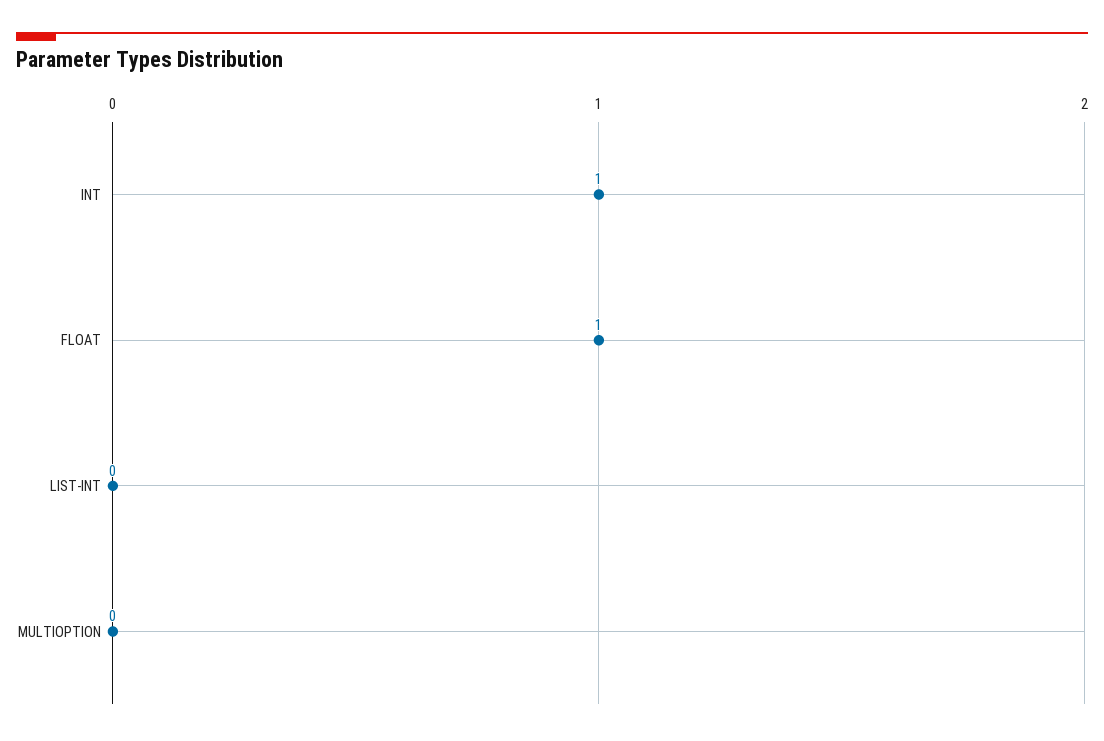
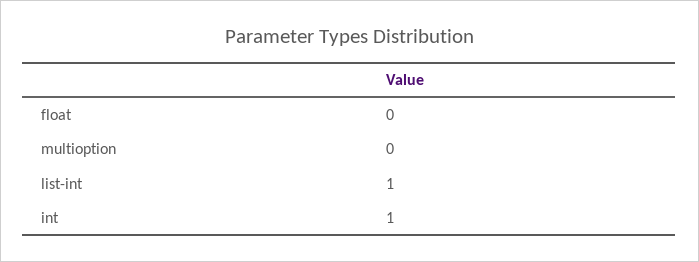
FLOAT: 1 -> 0
LIST-INT: 0 -> 1

